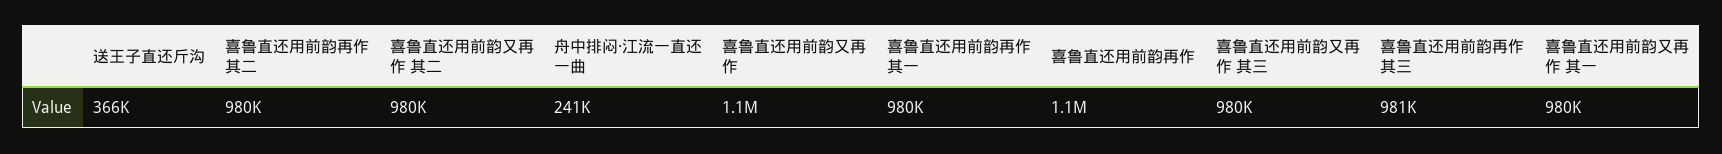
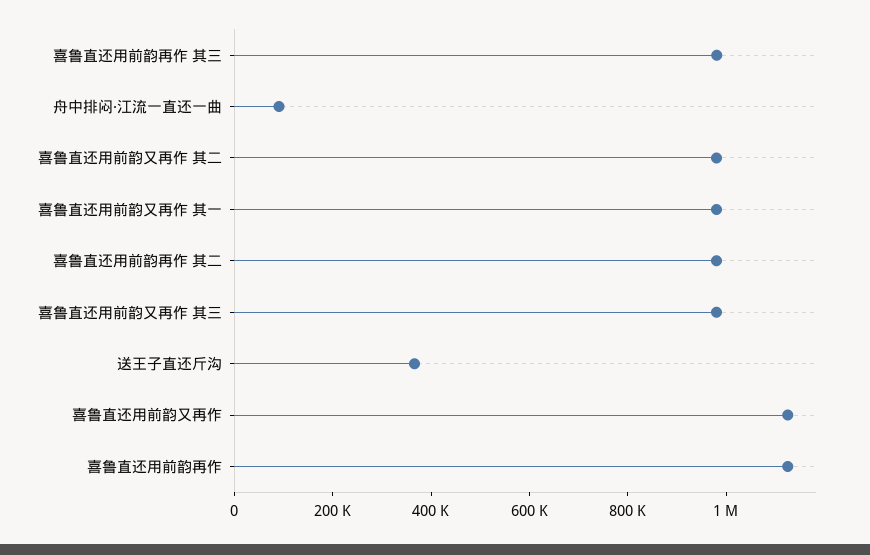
舟中排闷·江流一直还一曲: 241000 -> 100000
喜鲁直还用前韵再作 其一: 980000 -> none

